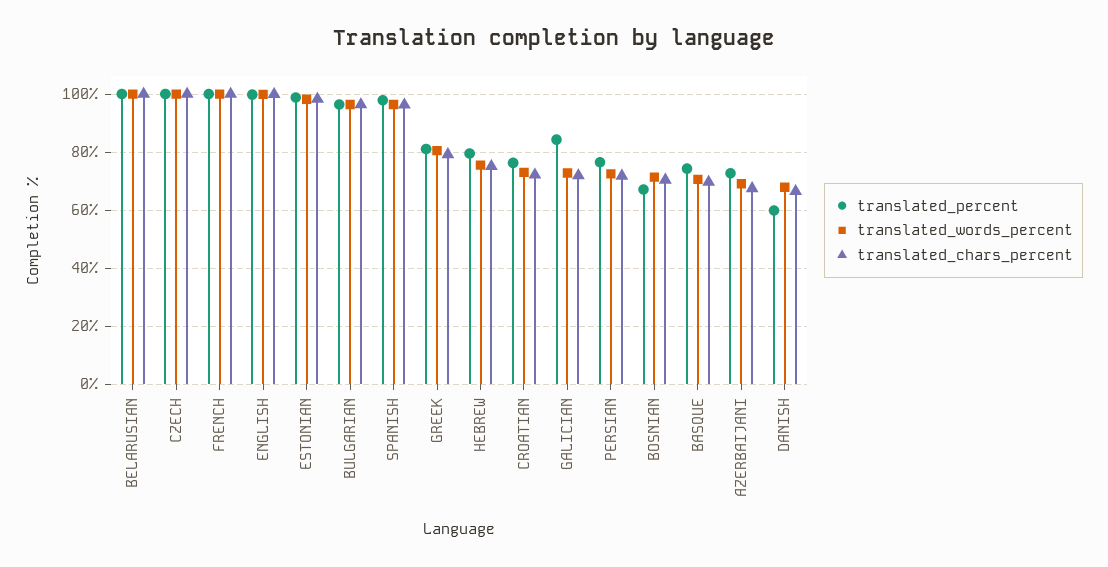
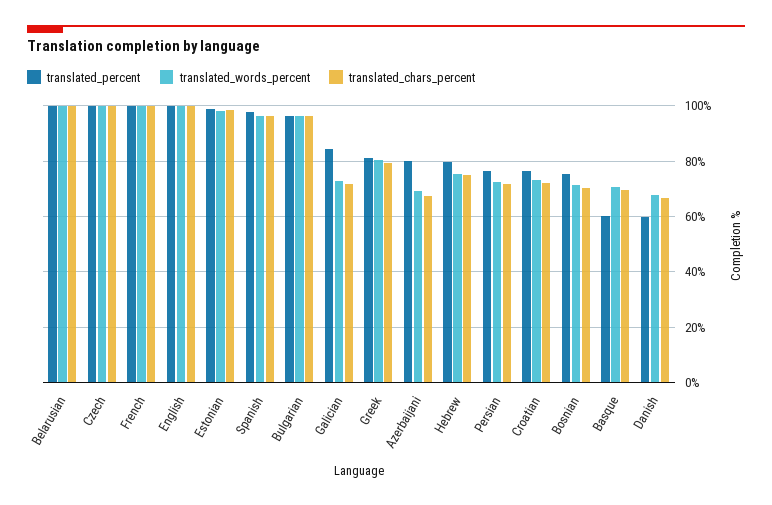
translated_percent, BOSNIAN: 67.5 -> 75
translated_percent, BASQUE: 75 -> 60
translated_percent, AZERBAIJANI: 72.5 -> 80

